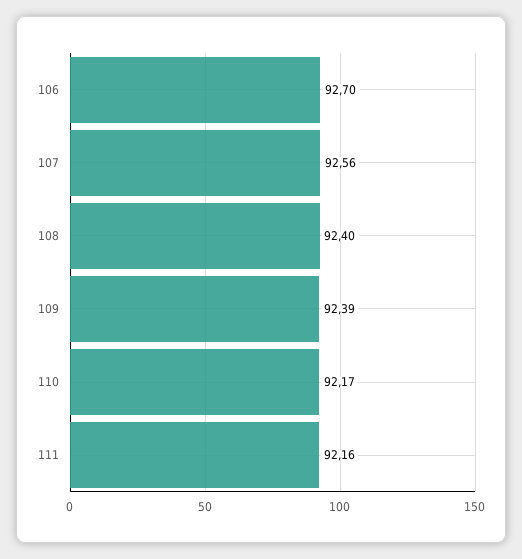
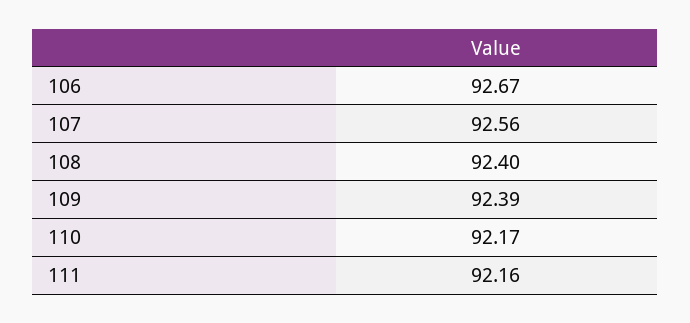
106: 92.7 -> 92.67

